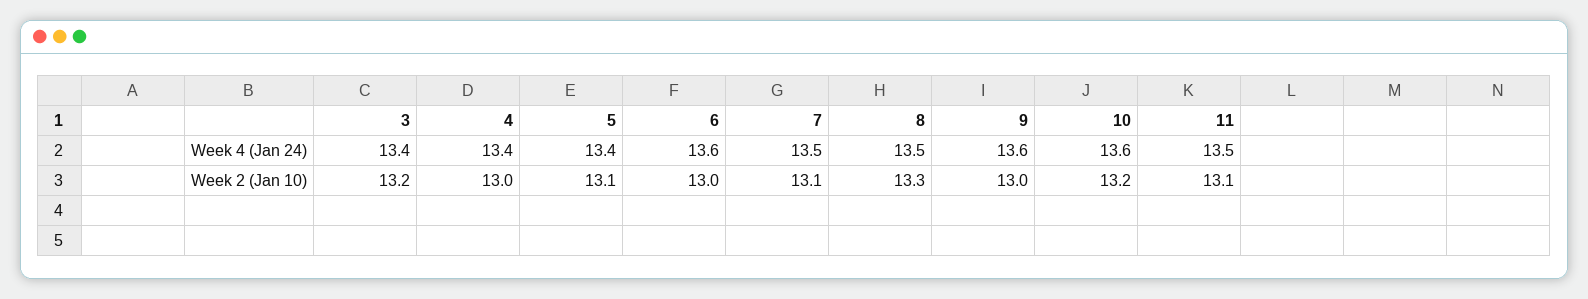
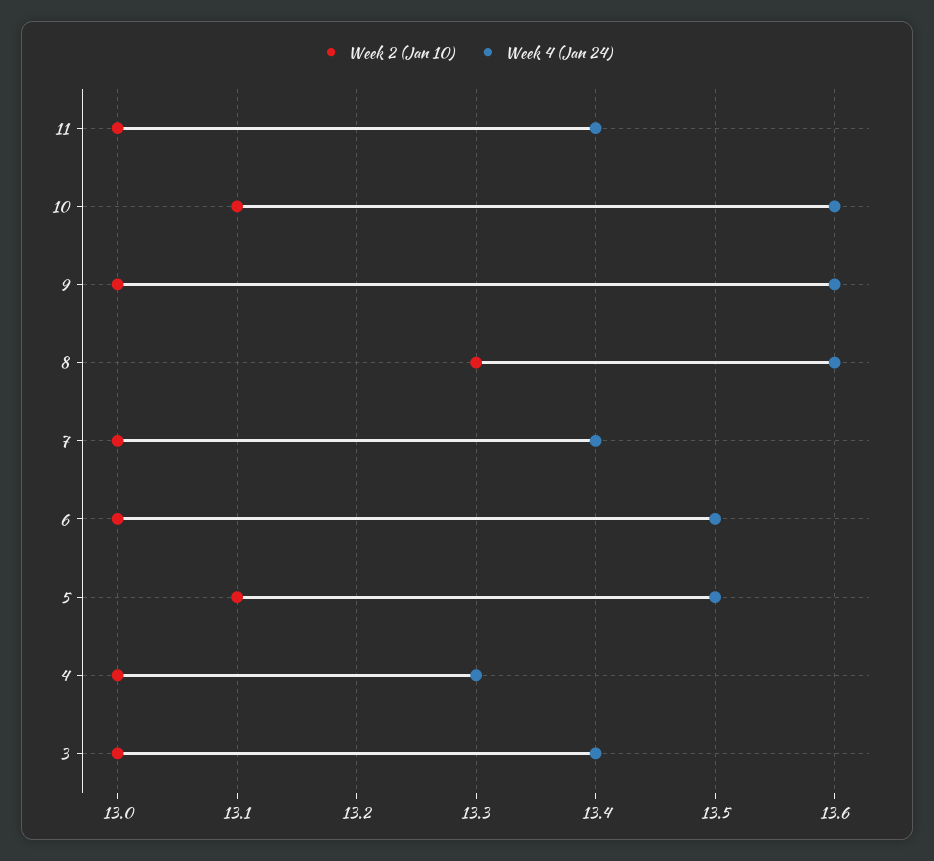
Week 4 (Jan 24), 4: 13.4 -> 13.3
Week 4 (Jan 24), 5: 13.4 -> 13.5
Week 4 (Jan 24), 6: 13.6 -> 13.5
Week 4 (Jan 24), 7: 13.5 -> 13.4
Week 4 (Jan 24), 8: 13.5 -> 13.6
Week 4 (Jan 24), 11: 13.5 -> 13.4
Week 2 (Jan 10), 3: 13.2 -> 13
Week 2 (Jan 10), 7: 13.1 -> 13
Week 2 (Jan 10), 10: 13.2 -> 13.1
Week 2 (Jan 10), 11: 13.1 -> 13

